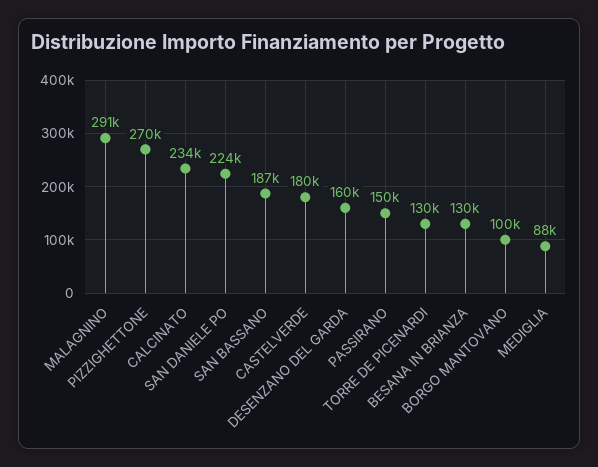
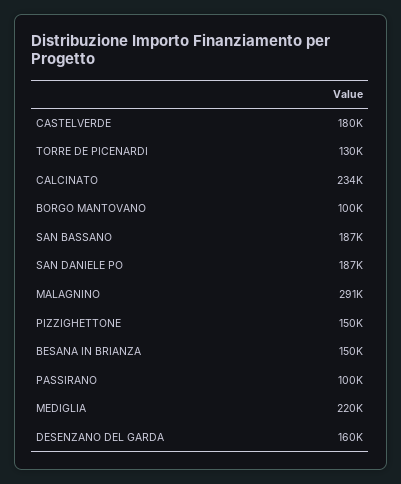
PIZZIGHETTONE: 270000 -> 150000
SAN DANIELE PO: 224000 -> 187000
PASSIRANO: 150000 -> 100000
BESANA IN BRIANZA: 130000 -> 150000
MEDIGLIA: 88000 -> 220000

